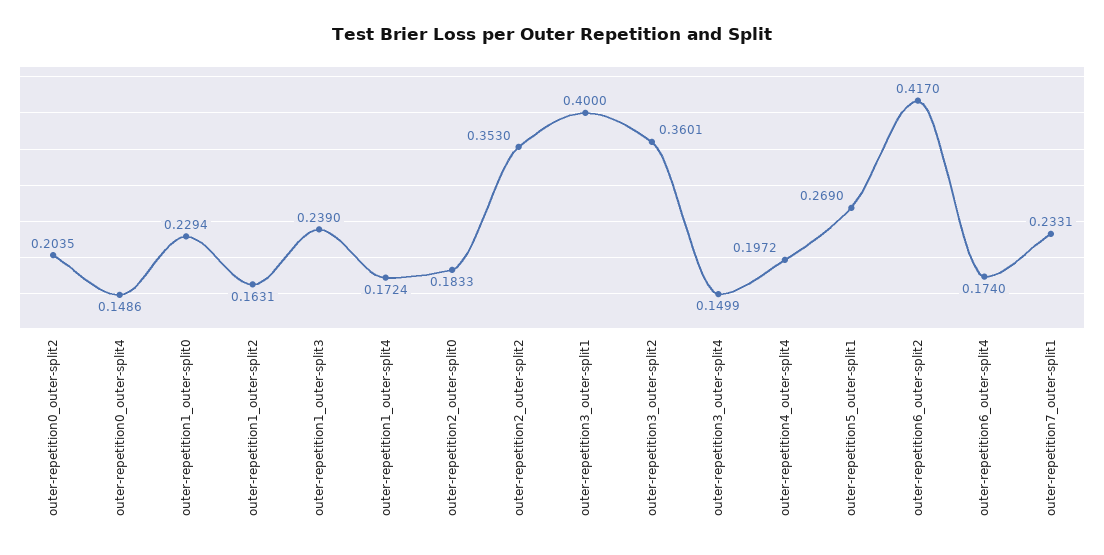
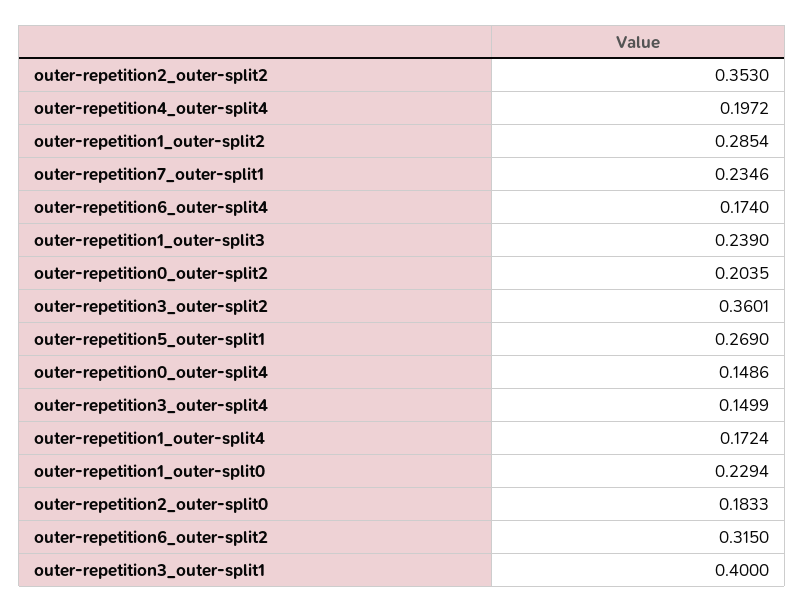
outer-repetition1_outer-split2: 0.1631 -> 0.2854
outer-repetition6_outer-split2: 0.417 -> 0.315
outer-repetition7_outer-split1: 0.2331 -> 0.2346

